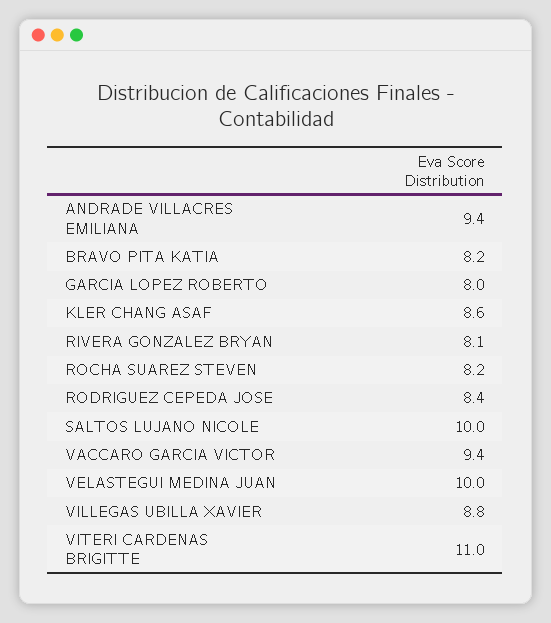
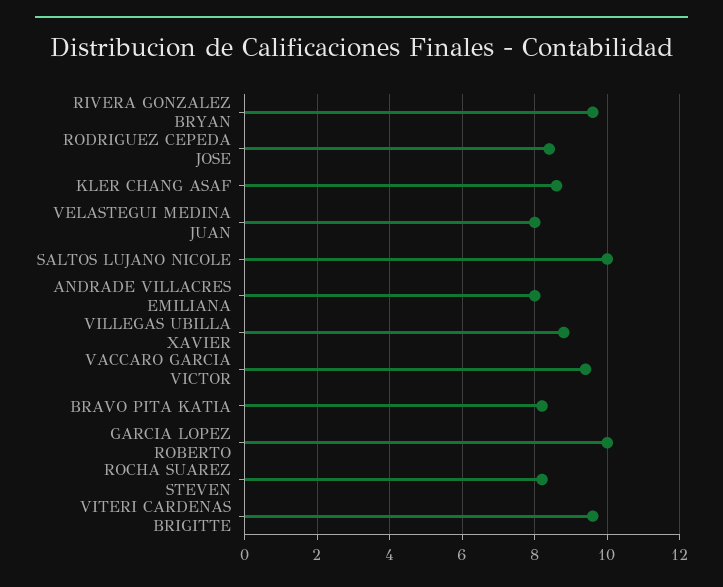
ANDRADE VILLACRES EMILIANA: 9.4 -> 8
GARCIA LOPEZ ROBERTO: 8 -> 10
RIVERA GONZALEZ BRYAN: 8.1 -> 9.5
VELASTEGUI MEDINA JUAN: 10 -> 8
VITERI CARDENAS BRIGITTE: 11 -> 9.5

